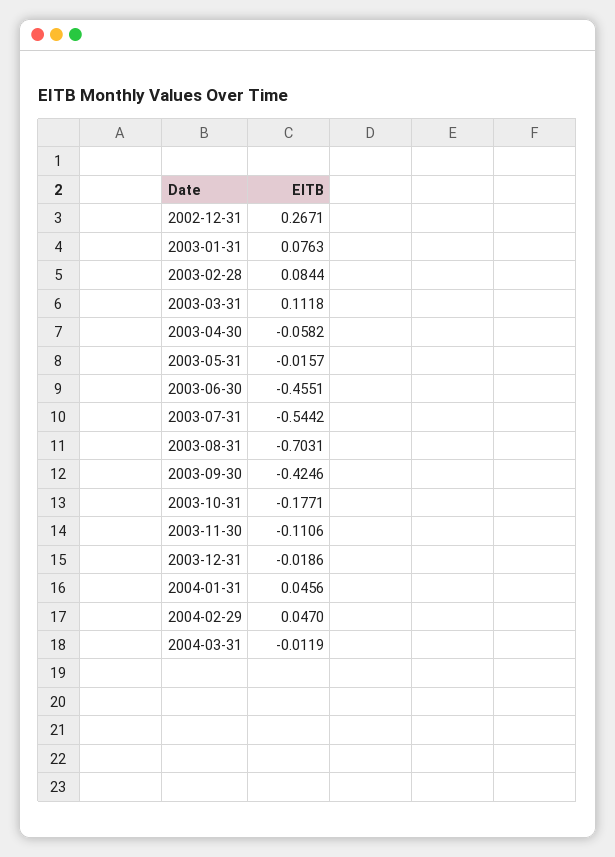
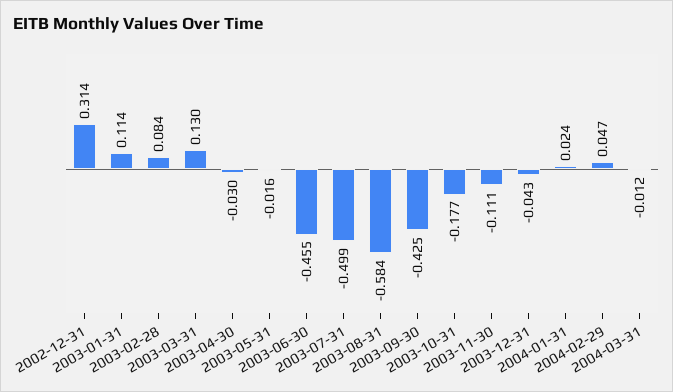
2002-12-31: 0.2671 -> 0.314
2003-01-31: 0.0763 -> 0.114
2003-03-31: 0.1118 -> 0.13
2003-04-30: -0.0582 -> -0.03
2003-07-31: -0.5442 -> -0.499
2003-08-31: -0.7031 -> -0.584
2003-12-31: -0.0186 -> -0.043
2004-01-31: 0.0456 -> 0.024

